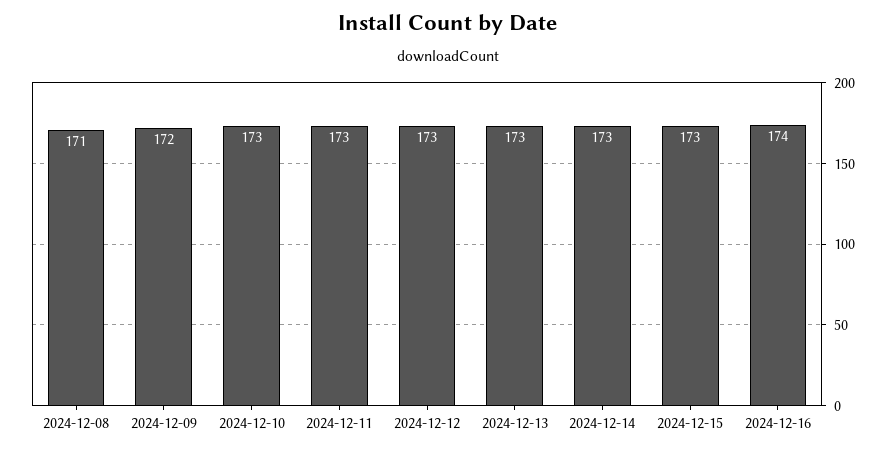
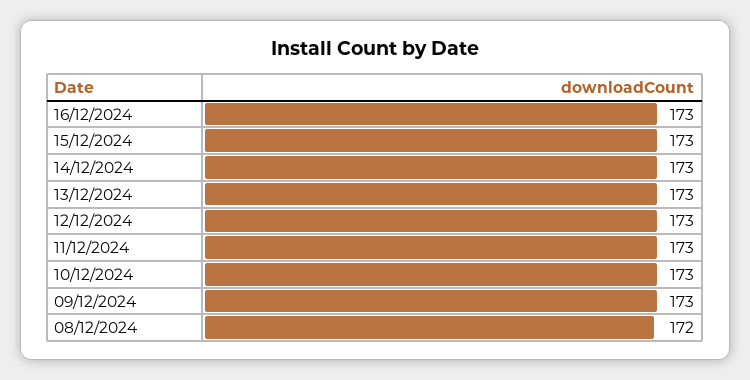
2024-12-08: 171 -> 172
2024-12-09: 172 -> 173
2024-12-16: 174 -> 173

